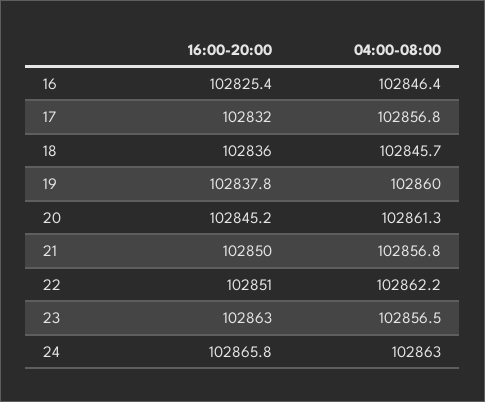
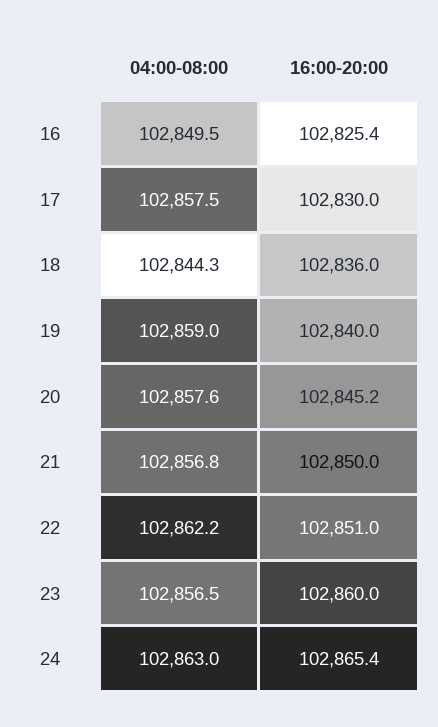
04:00-08:00, 16: 102846.4 -> 102849.5
16:00-20:00, 17: 102832 -> 102830
04:00-08:00, 17: 102856.8 -> 102857.5
04:00-08:00, 18: 102845.7 -> 102844.3
16:00-20:00, 19: 102837.8 -> 102840
04:00-08:00, 19: 102860 -> 102859
04:00-08:00, 20: 102861.3 -> 102857.6
16:00-20:00, 23: 102863 -> 102860
16:00-20:00, 24: 102865.8 -> 102865.4

